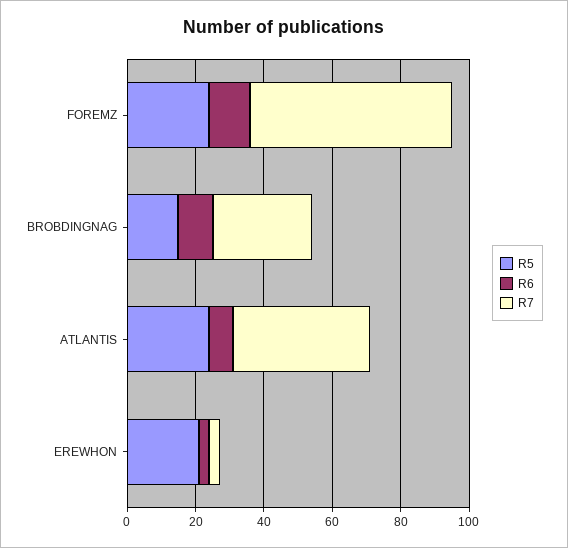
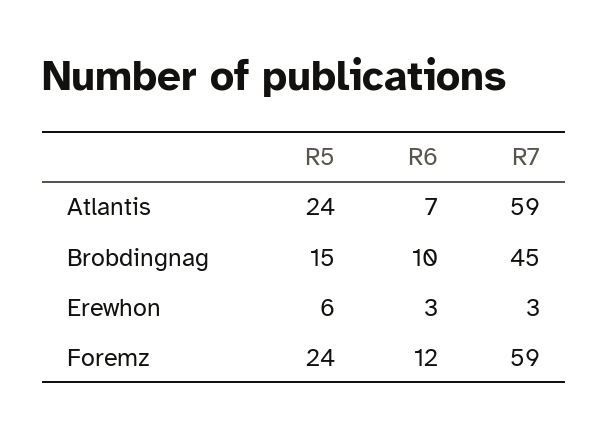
R7, BROBDINGNAG: 30 -> 45
R7, ATLANTIS: 40 -> 59
R5, EREWHON: 20 -> 6

